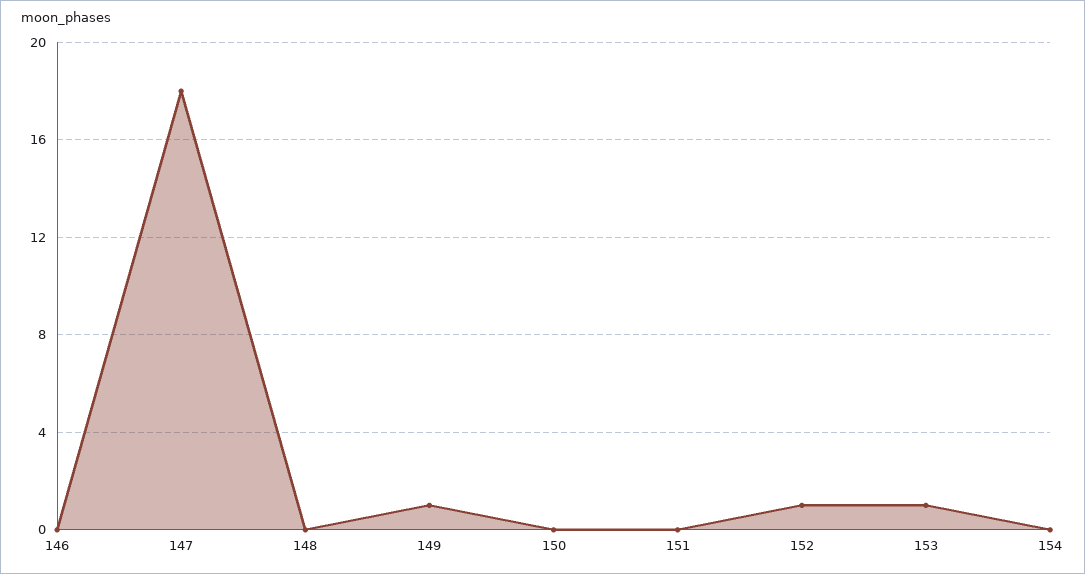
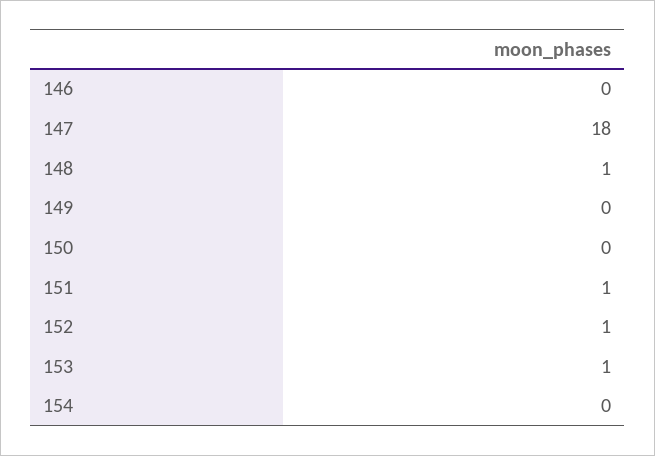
148: 0 -> 1
149: 1 -> 0
151: 0 -> 1

